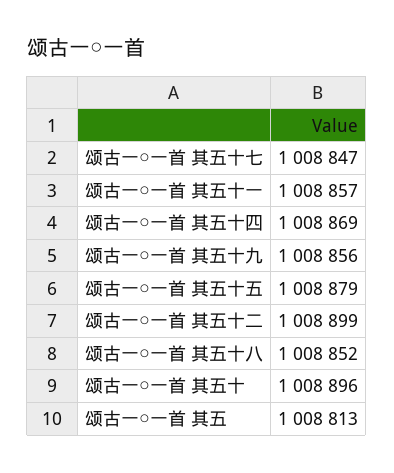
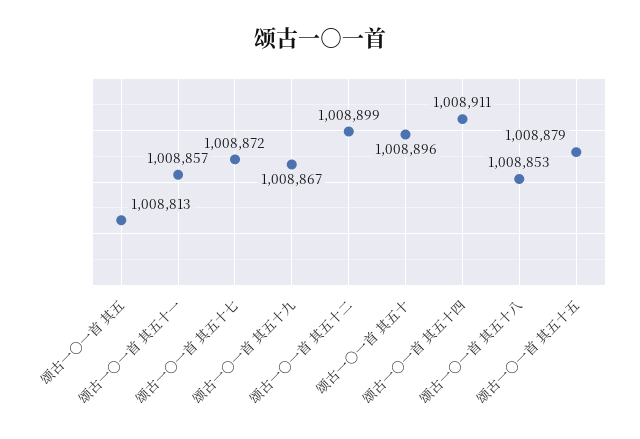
颂古一○一首 其五十七: 1008847 -> 1008872
颂古一○一首 其五十四: 1008869 -> 1008911
颂古一○一首 其五十九: 1008856 -> 1008867
颂古一○一首 其五十八: 1008852 -> 1008853

